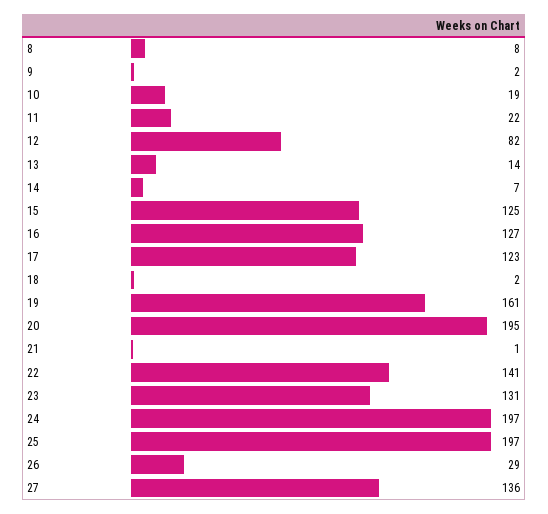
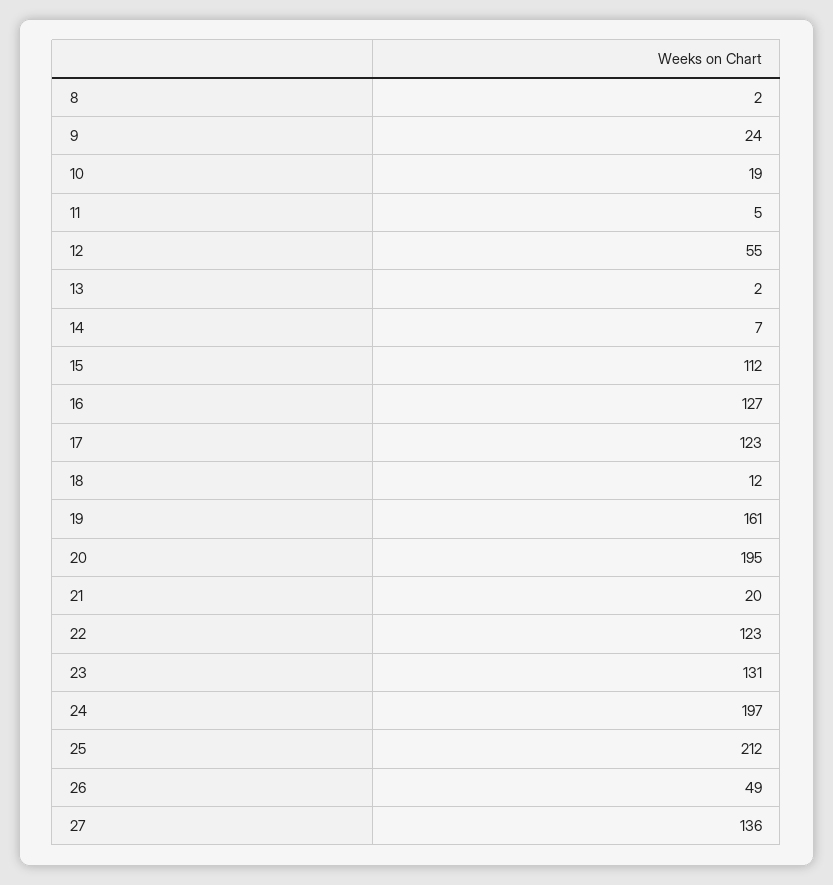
8: 8 -> 2
9: 2 -> 24
11: 22 -> 5
12: 82 -> 55
13: 14 -> 2
15: 125 -> 112
18: 2 -> 12
21: 1 -> 20
22: 141 -> 123
25: 197 -> 212
26: 29 -> 49

